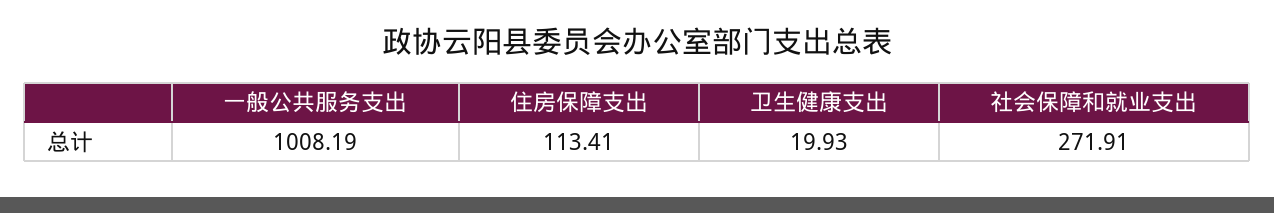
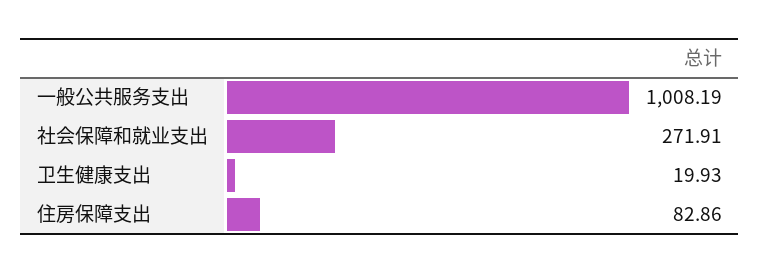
住房保障支出: 113.41 -> 82.86

